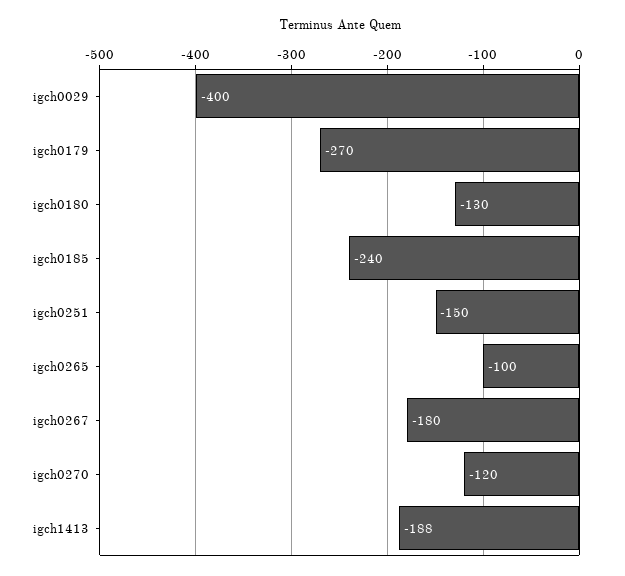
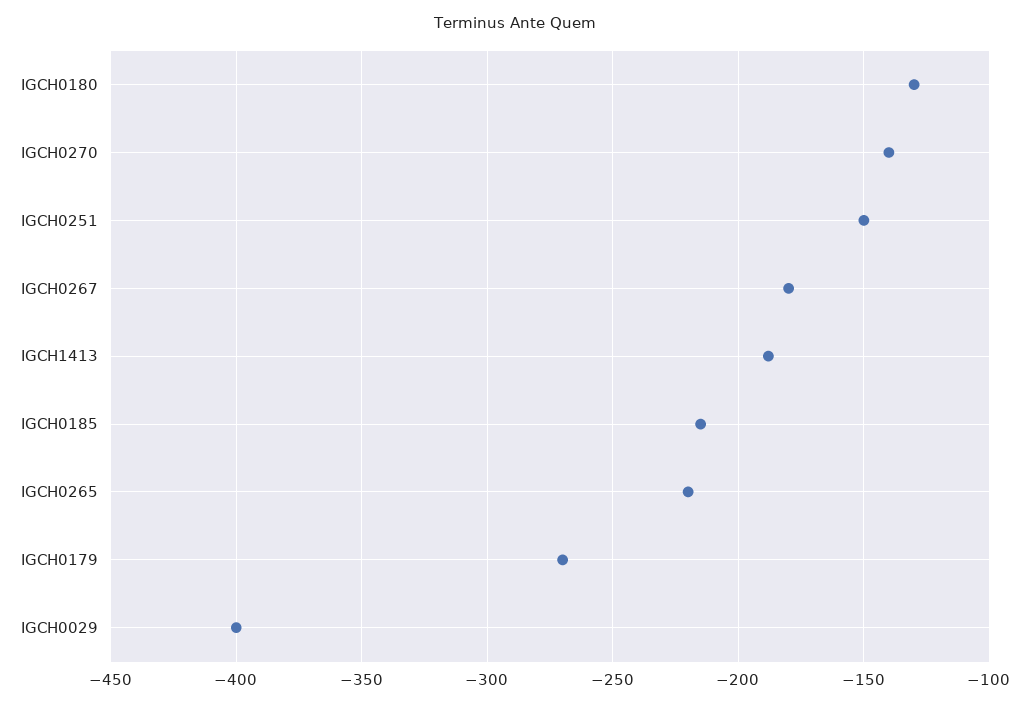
igch0185: -240 -> -215
igch0265: -100 -> -220
igch0270: -120 -> -140

